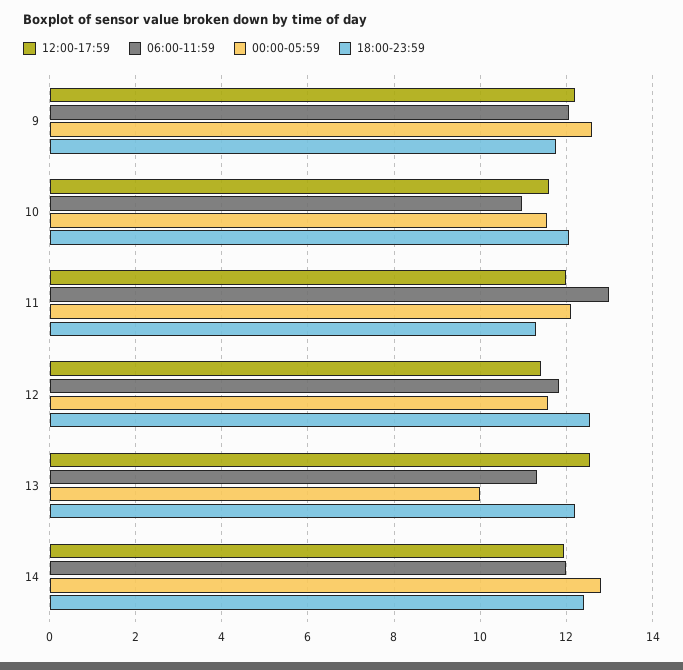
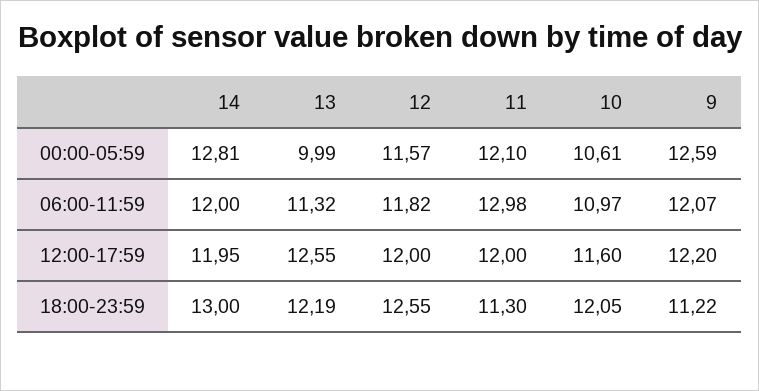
18:00-23:59, 9: 11.8 -> 11.22
00:00-05:59, 10: 11.6 -> 10.61
12:00-17:59, 12: 11.4 -> 12
18:00-23:59, 14: 12.4 -> 13

